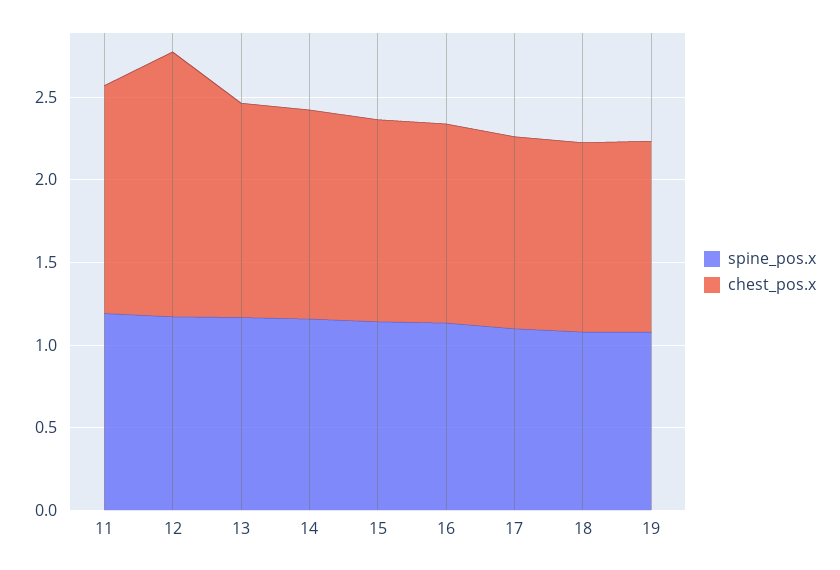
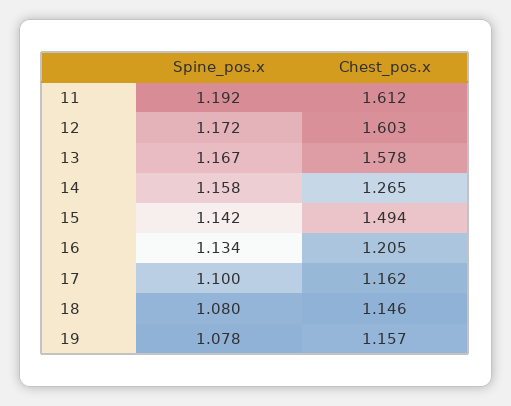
chest_pos.x, 11: 1.4 -> 1.612
chest_pos.x, 13: 1.3 -> 1.578
chest_pos.x, 15: 1.2 -> 1.494

